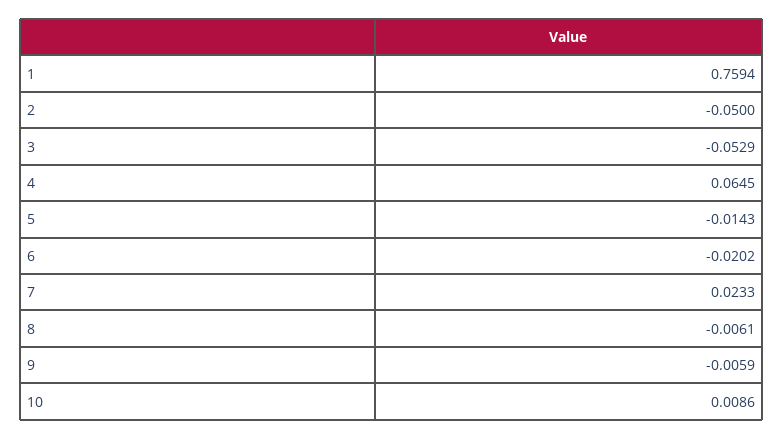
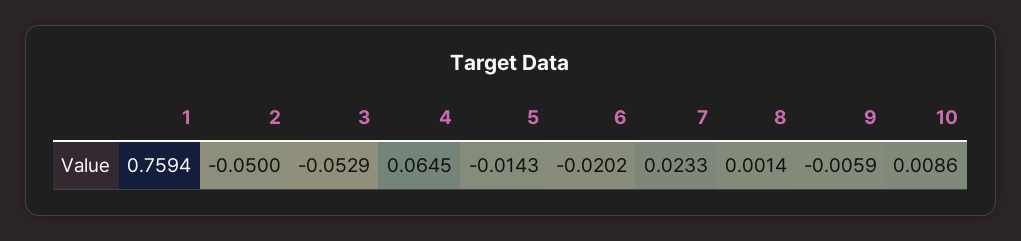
8: -0.0061 -> 0.0014

